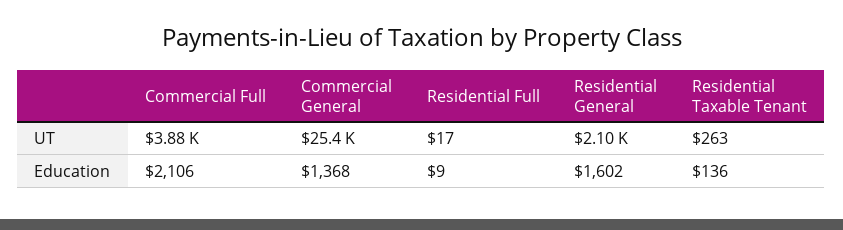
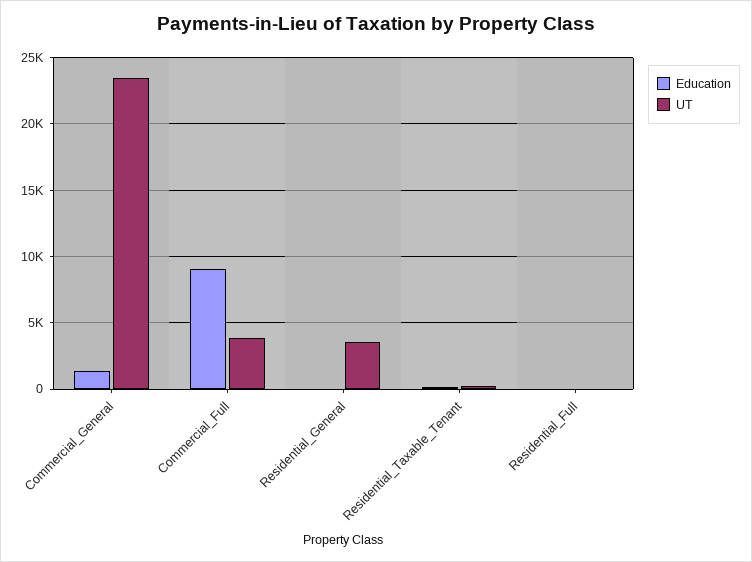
UT, Commercial General: 25400 -> 23500
UT, Residential General: 2100 -> 3500
Education, Commercial Full: 2106 -> 9000
Education, Residential General: 1602 -> 0

